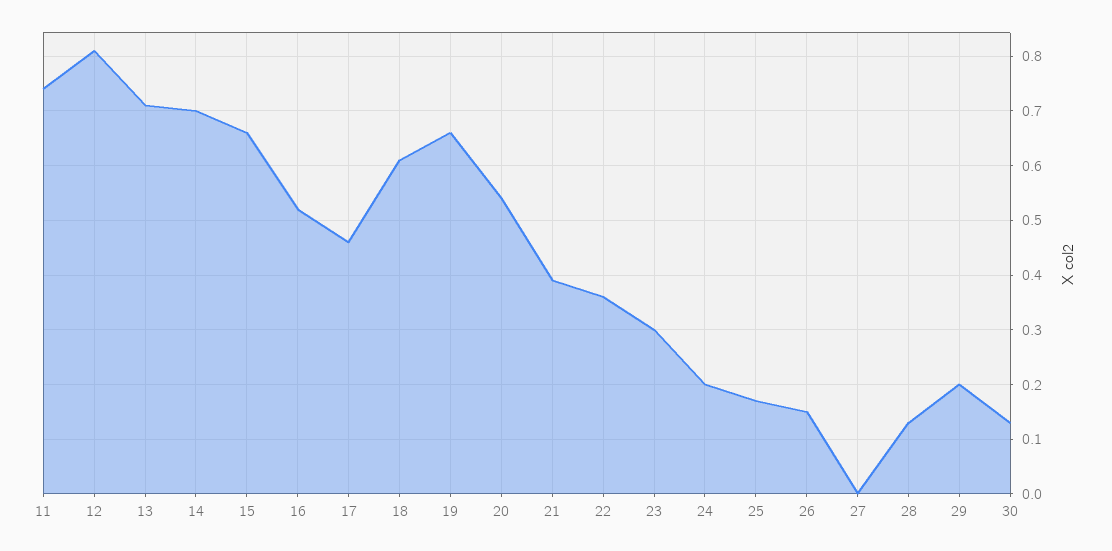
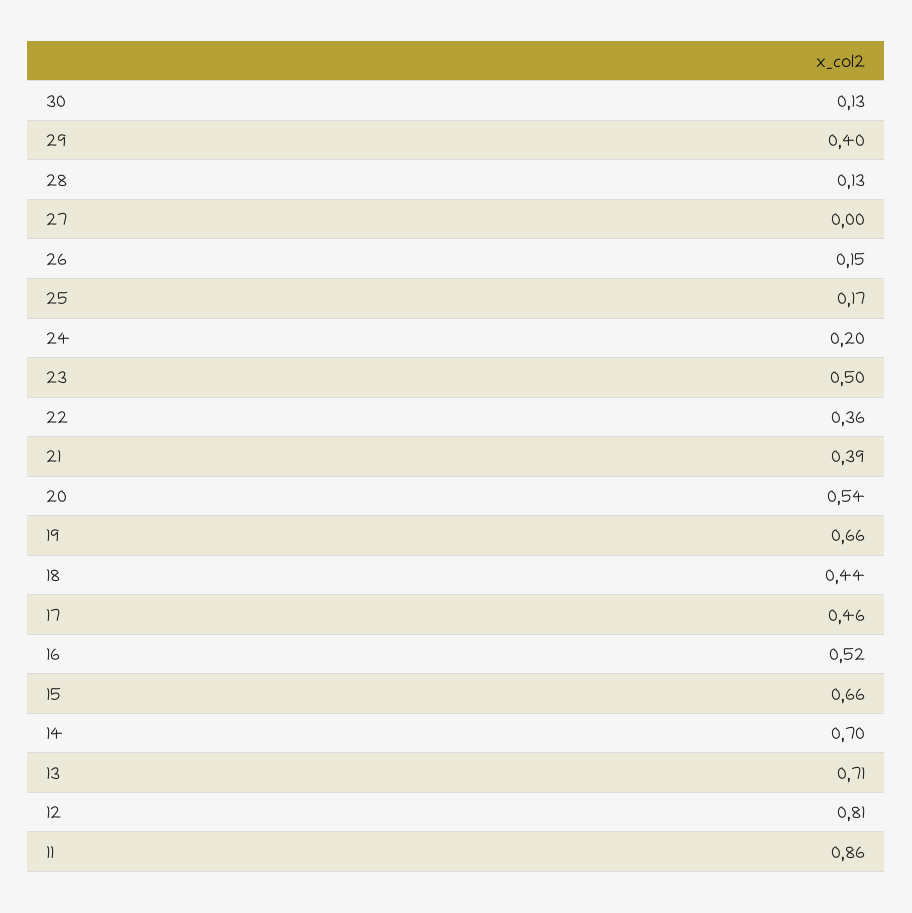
11: 0.75 -> 0.86
18: 0.6 -> 0.44
23: 0.3 -> 0.5
29: 0.2 -> 0.4

